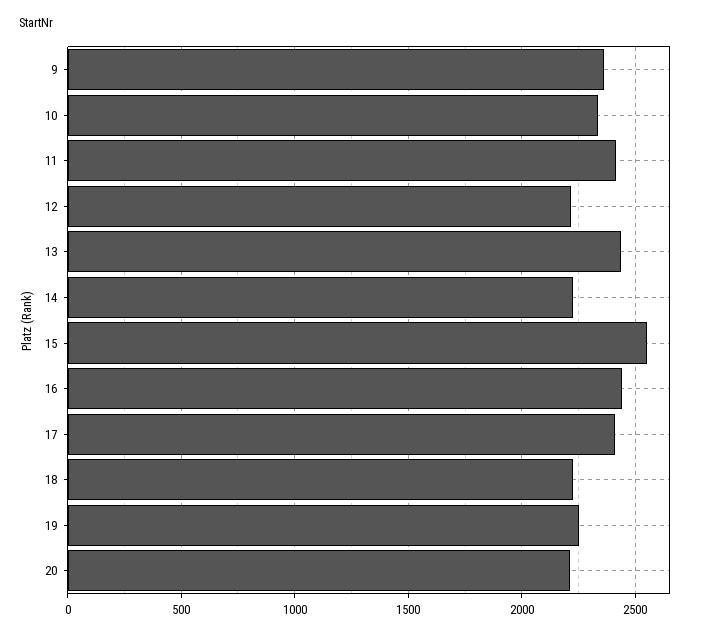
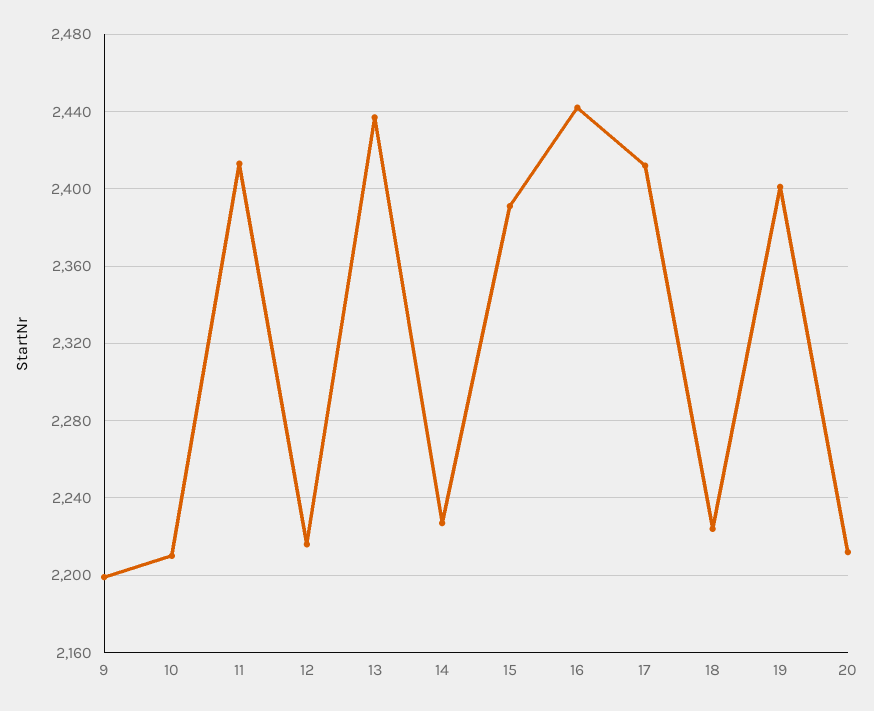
9: 2350 -> 2200
10: 2350 -> 2210
15: 2550 -> 2390
19: 2250 -> 2400

